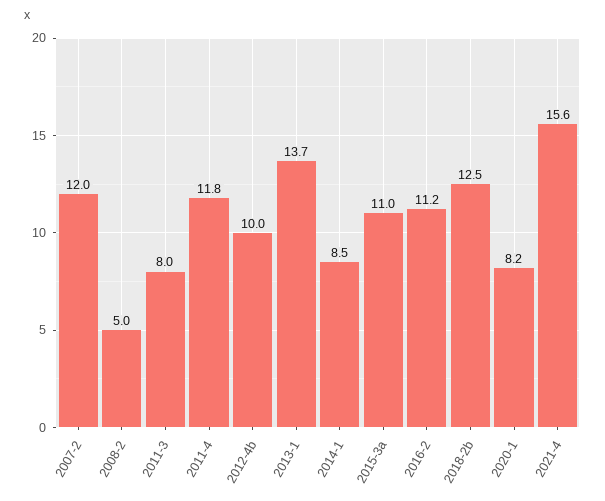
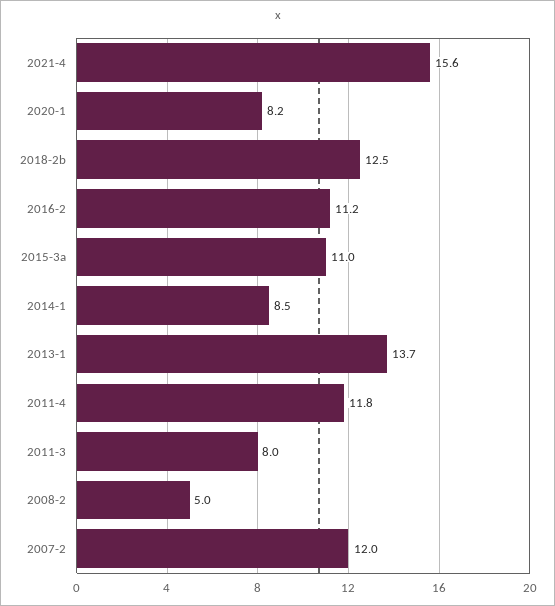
2012-4b: 10 -> none

